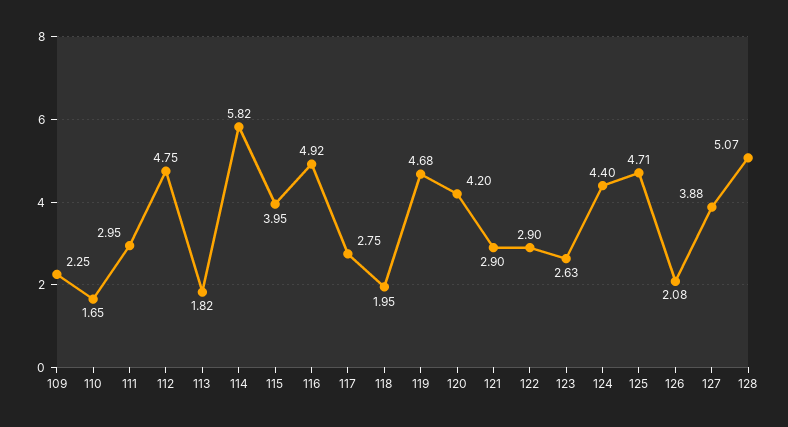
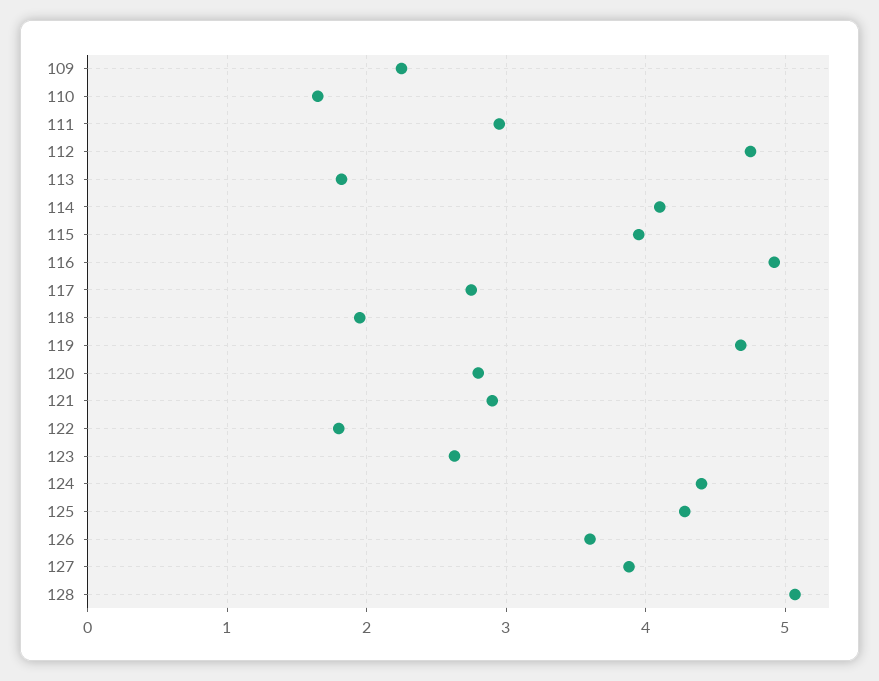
114: 5.82 -> 4.1
120: 4.2 -> 2.8
122: 2.9 -> 1.8
125: 4.71 -> 4.3
126: 2.08 -> 3.6

